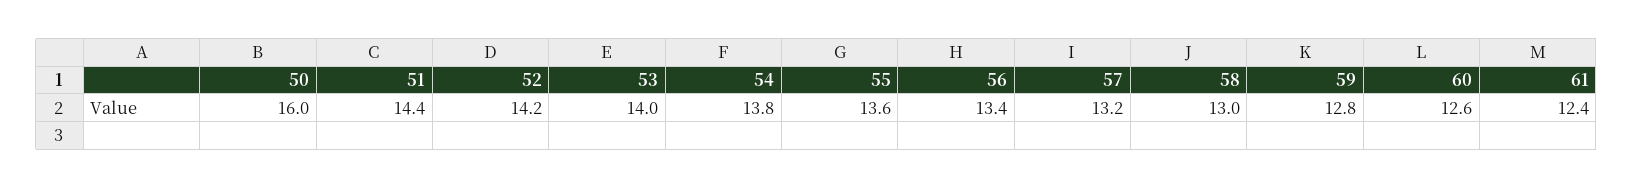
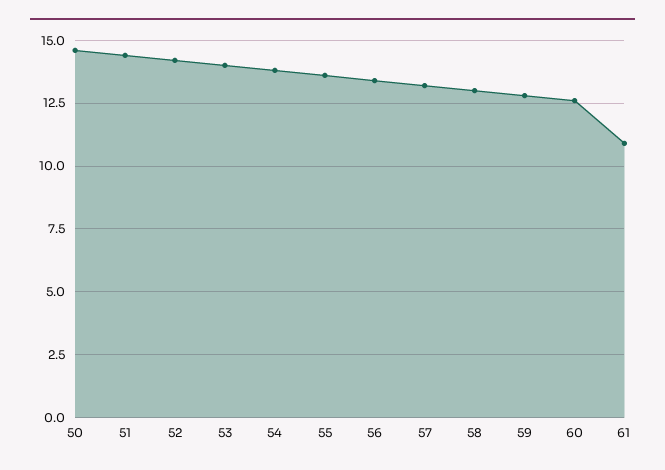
50: 16 -> 14.5
61: 12.4 -> 11

